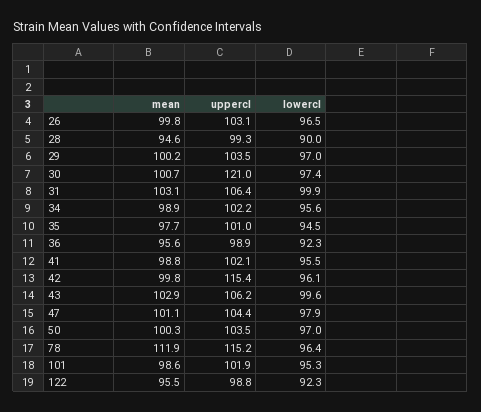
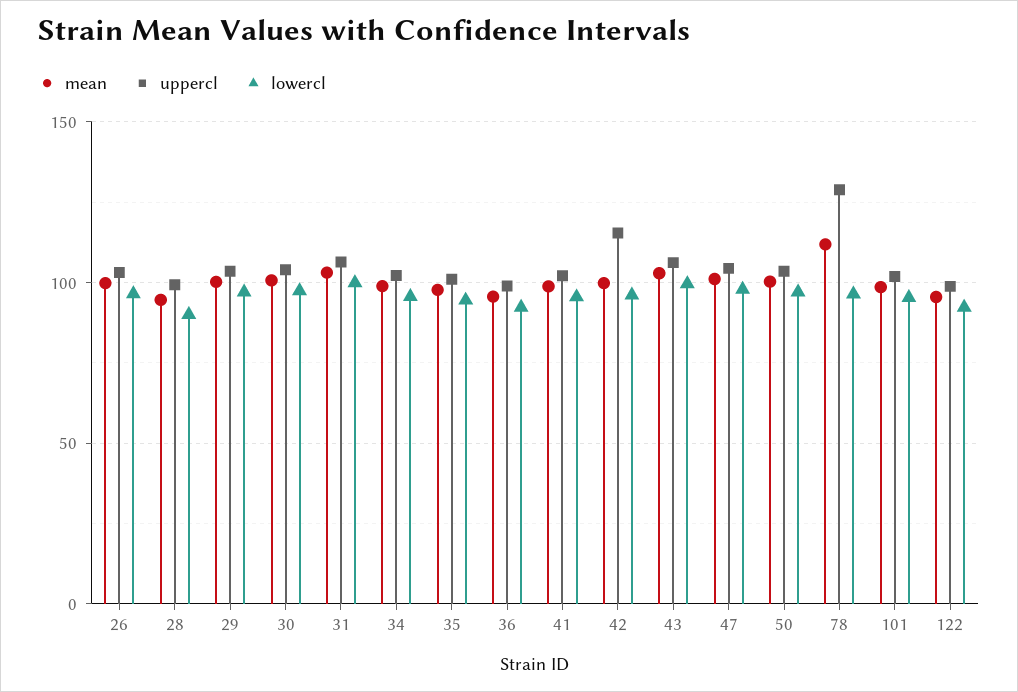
uppercl, 30: 121 -> 105
uppercl, 78: 115.2 -> 130

